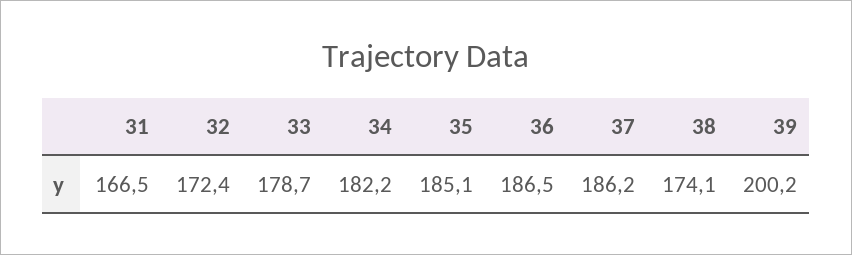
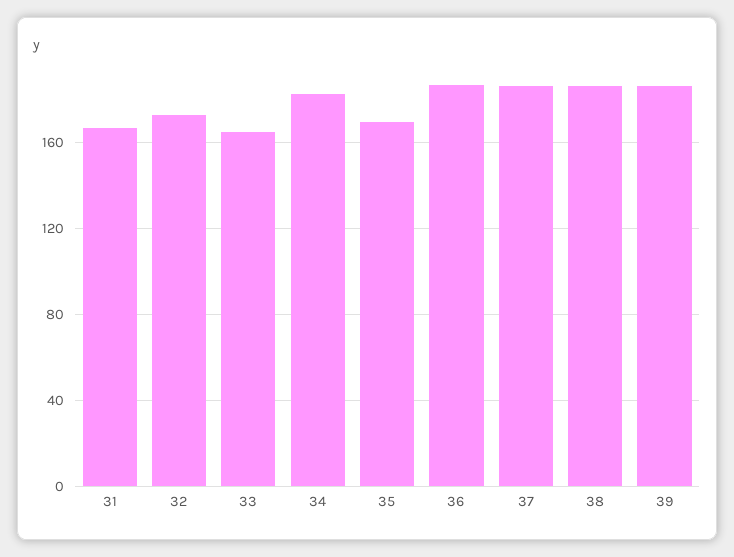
33: 178.7 -> 165
35: 185.1 -> 170
38: 174.1 -> 185
39: 200.2 -> 185

